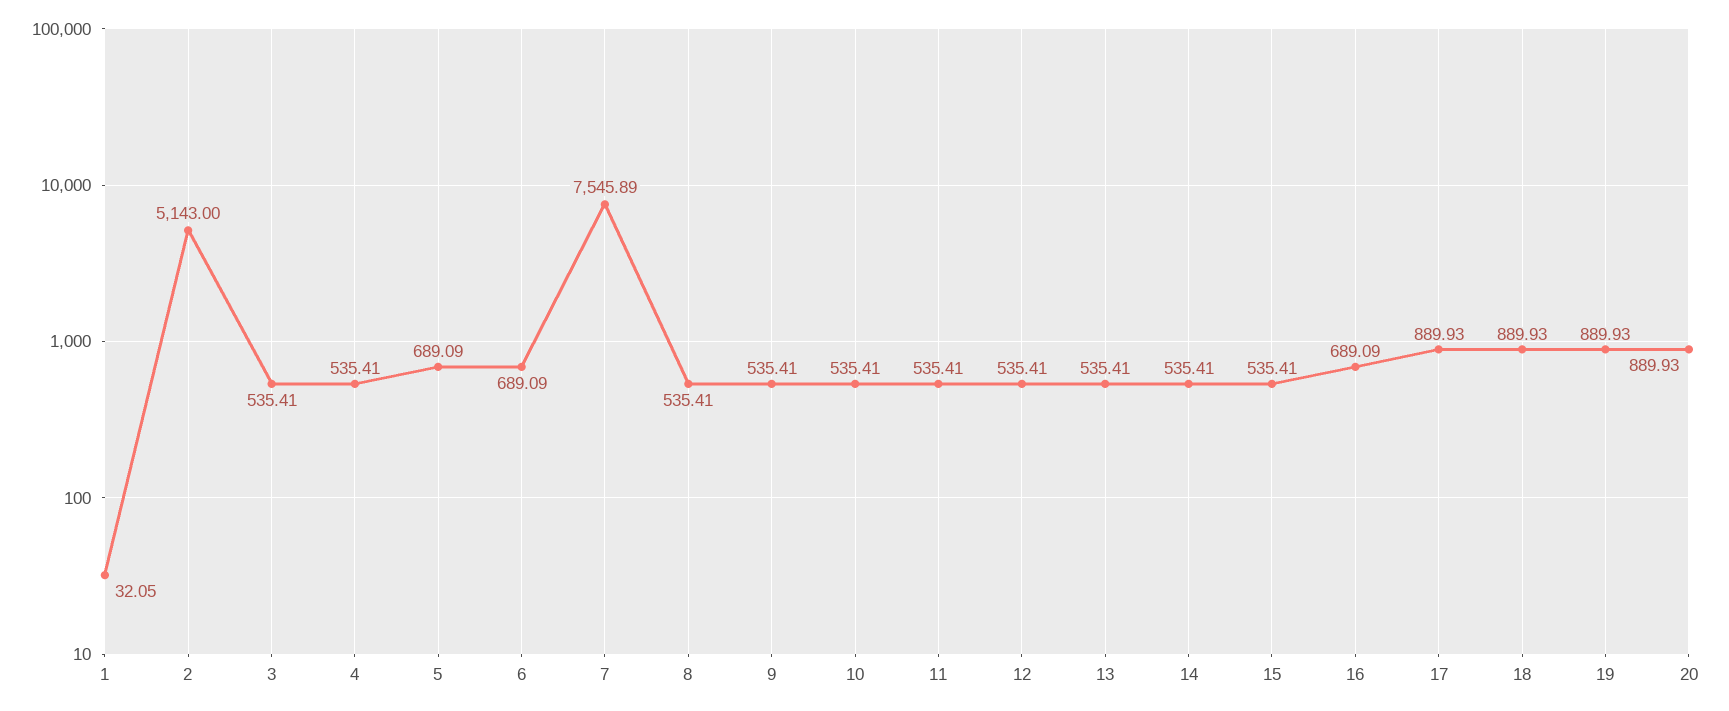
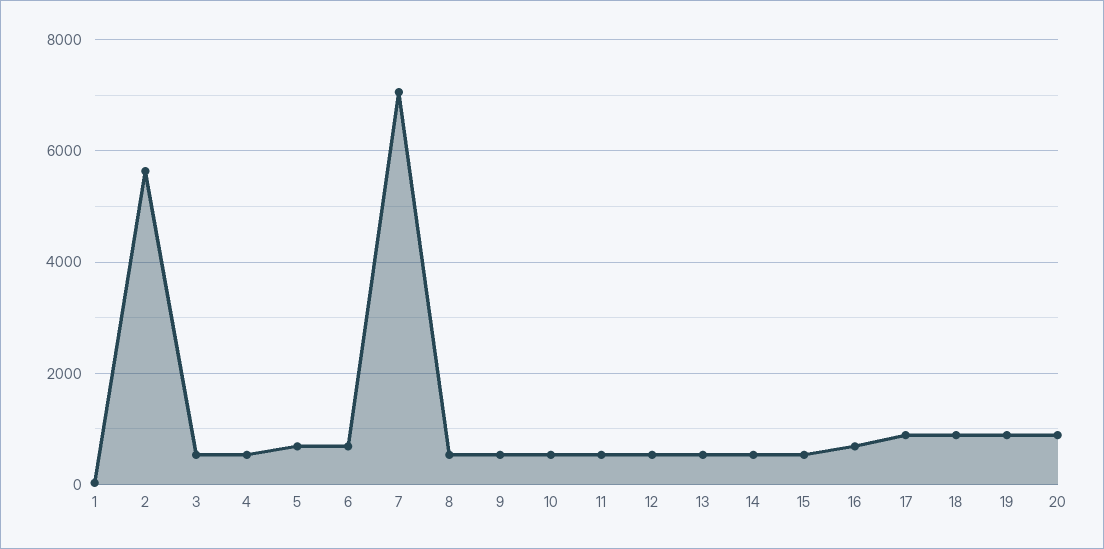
2: 5143 -> 5600
7: 7545.89 -> 7000

